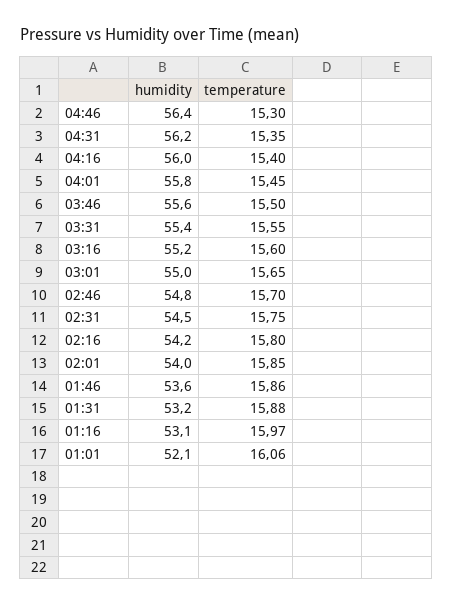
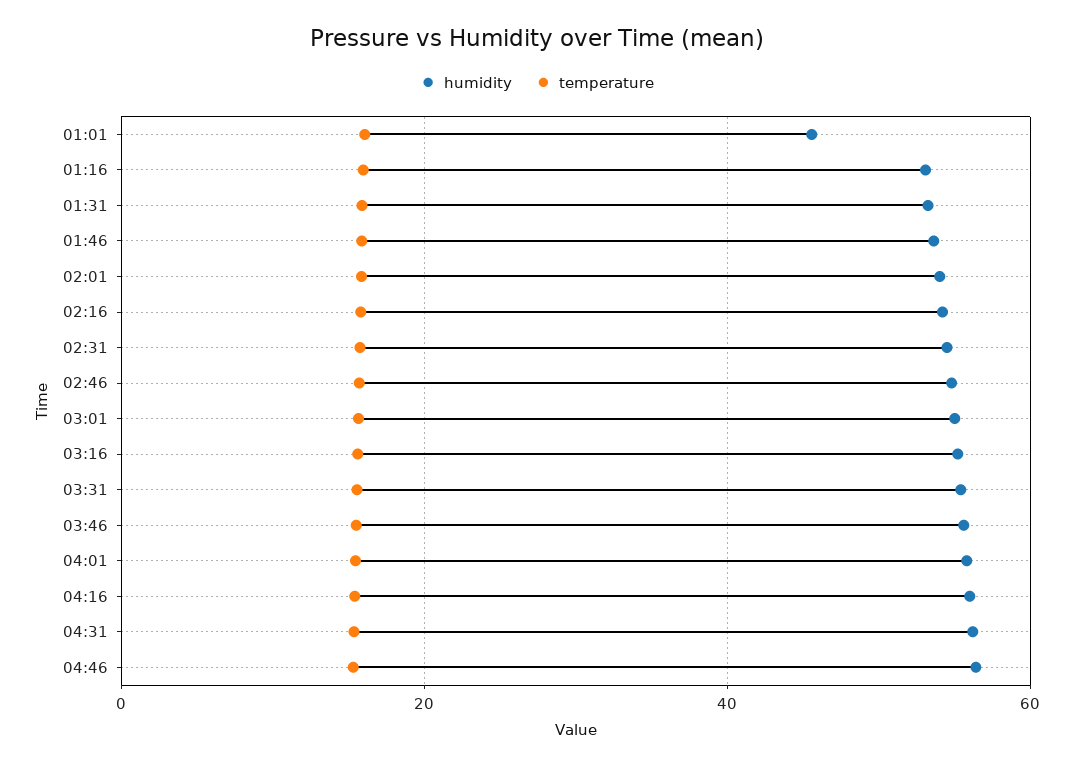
humidity, 01:01: 52.1 -> 46

